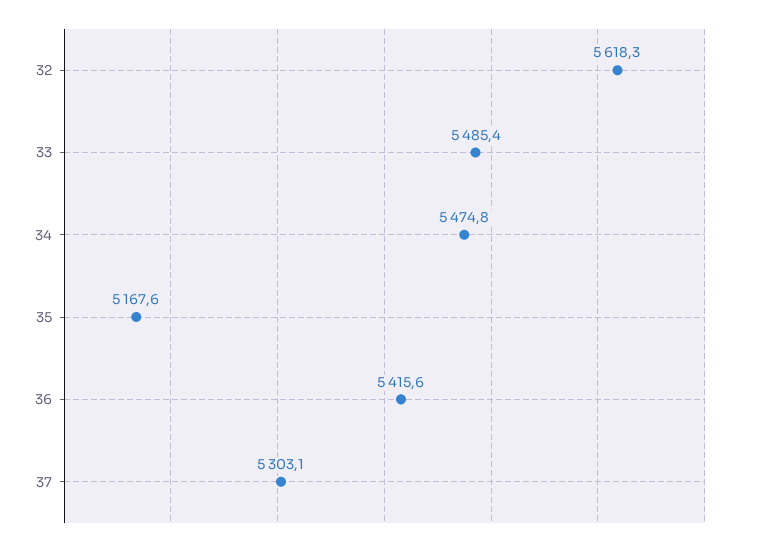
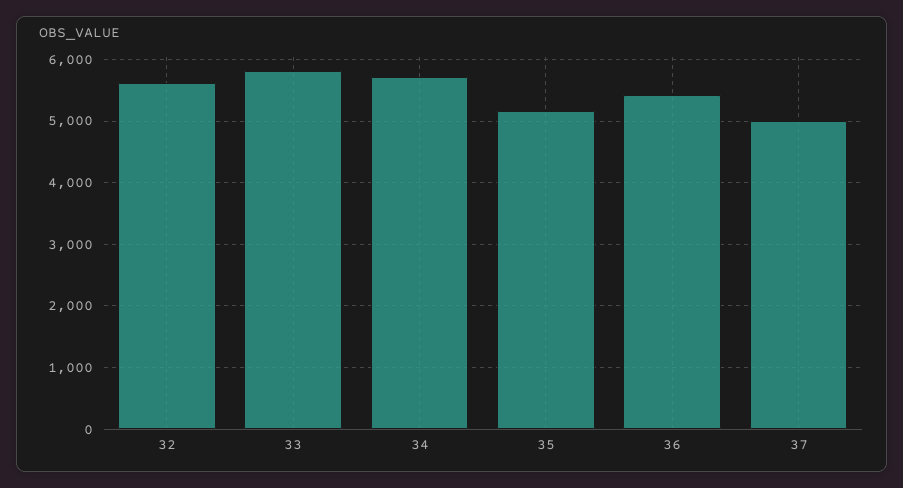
33: 5485.4 -> 5800
34: 5474.8 -> 5700
37: 5303.1 -> 5000

